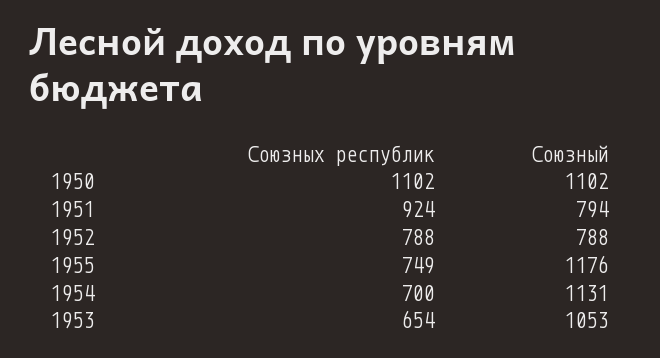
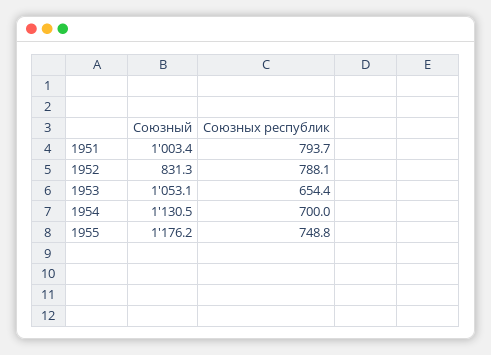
Союзных республик, 1950: 1102 -> none
Союзный, 1950: 1102 -> none
Союзных республик, 1951: 924 -> 793.7
Союзный, 1951: 794 -> 1003.4
Союзный, 1952: 788 -> 831.3

